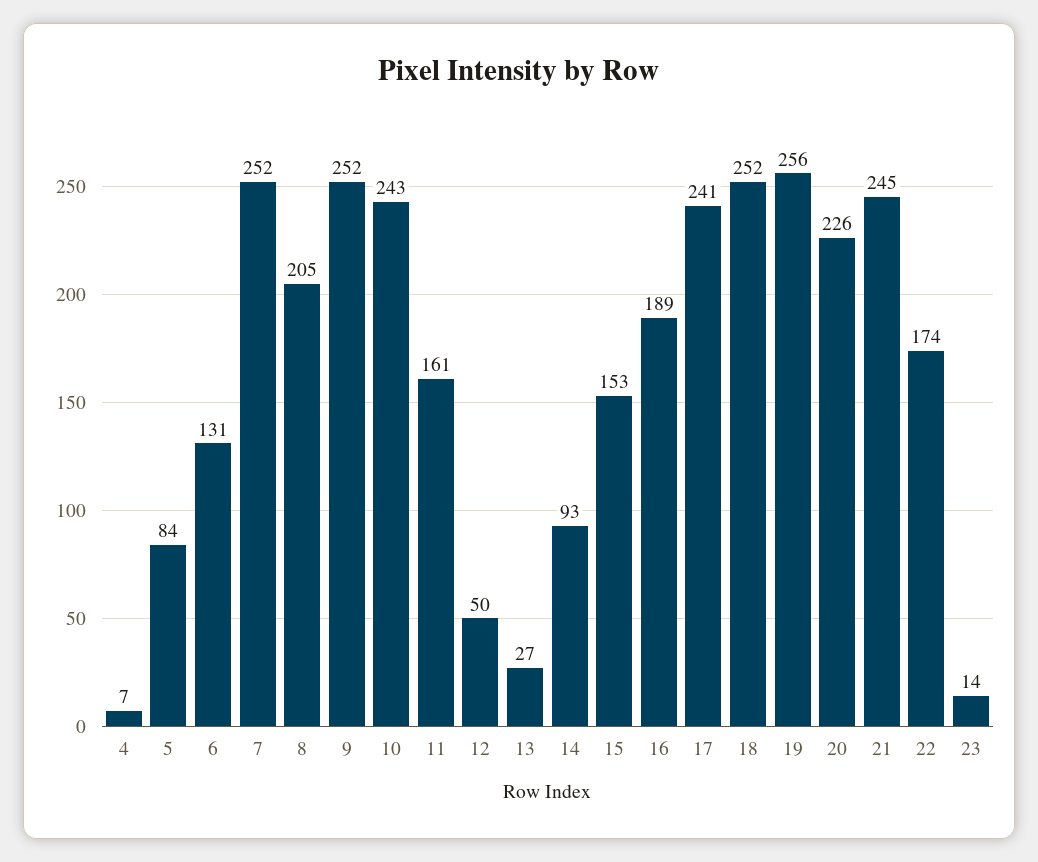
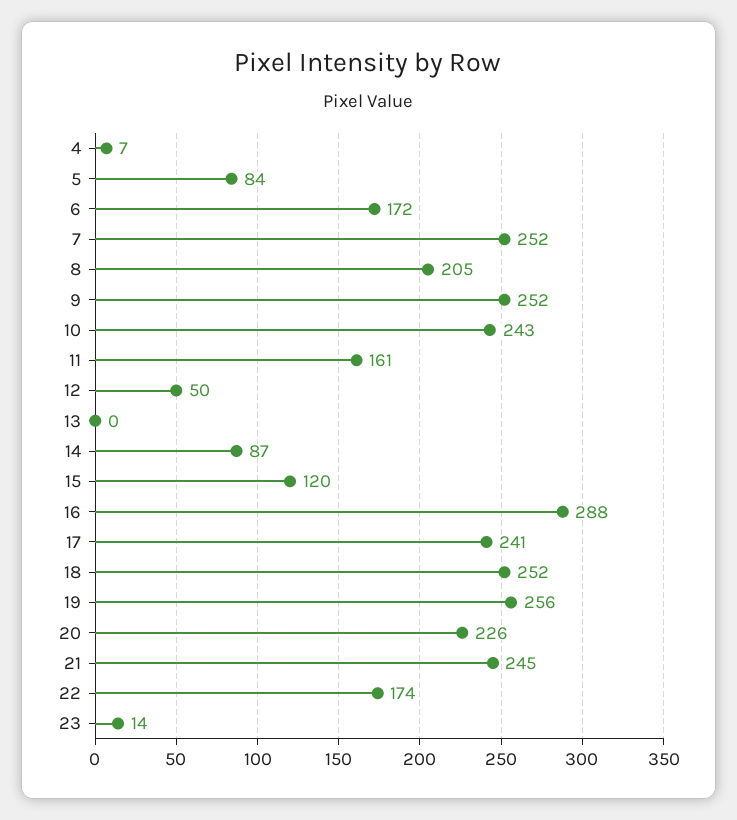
6: 131 -> 172
13: 27 -> 0
14: 93 -> 87
15: 153 -> 120
16: 189 -> 288

